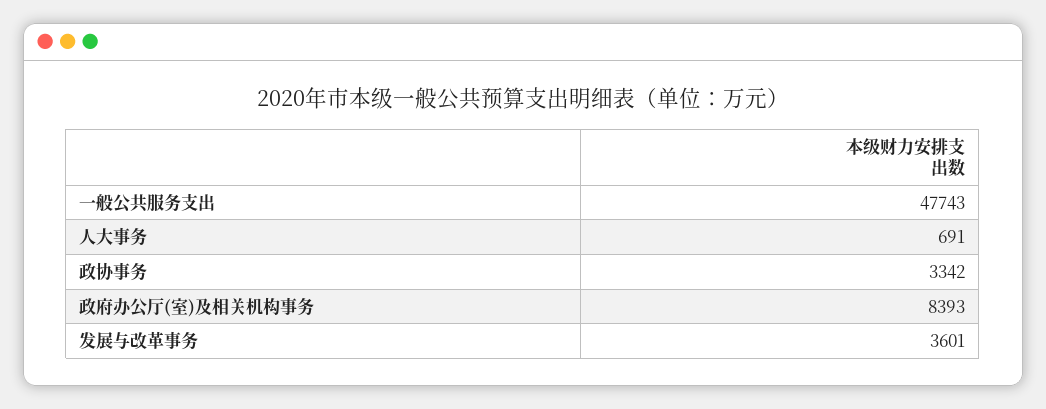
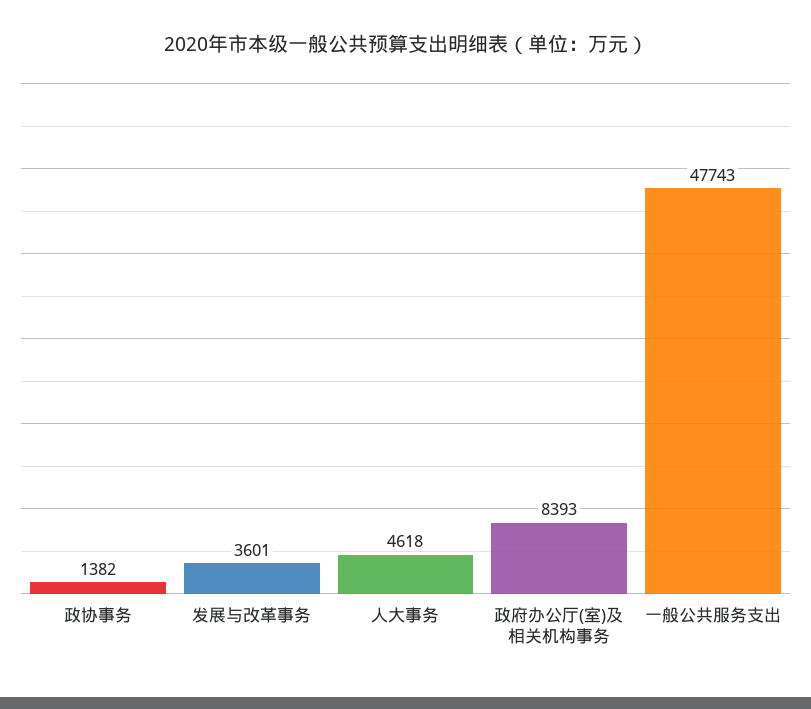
人大事务: 691 -> 4618
政协事务: 3342 -> 1382

